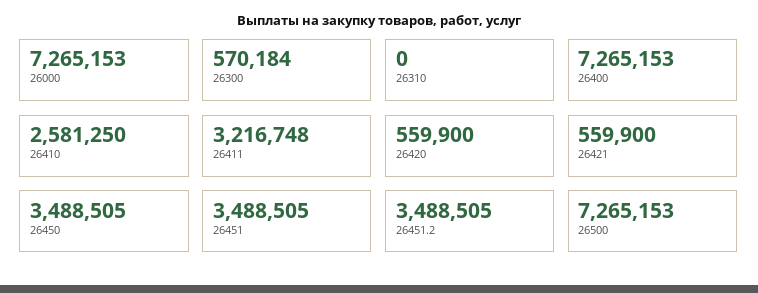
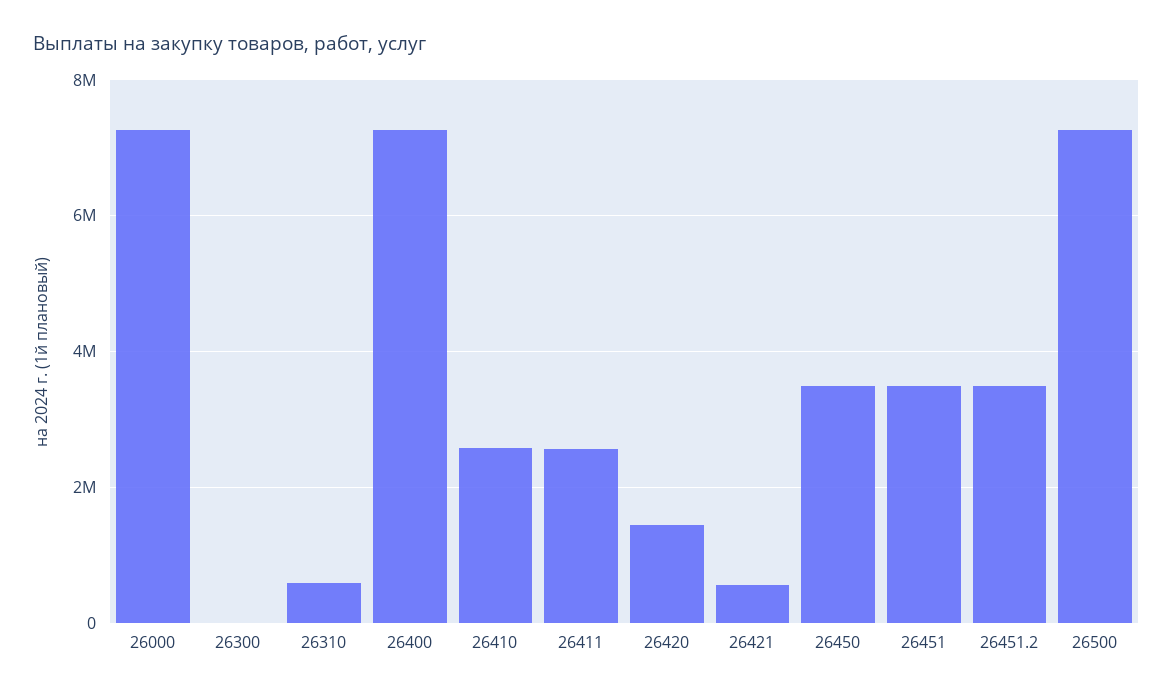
26300: 570184 -> 0
26310: 0 -> 600000
26411: 3216748 -> 2600000
26420: 559900 -> 1400000

